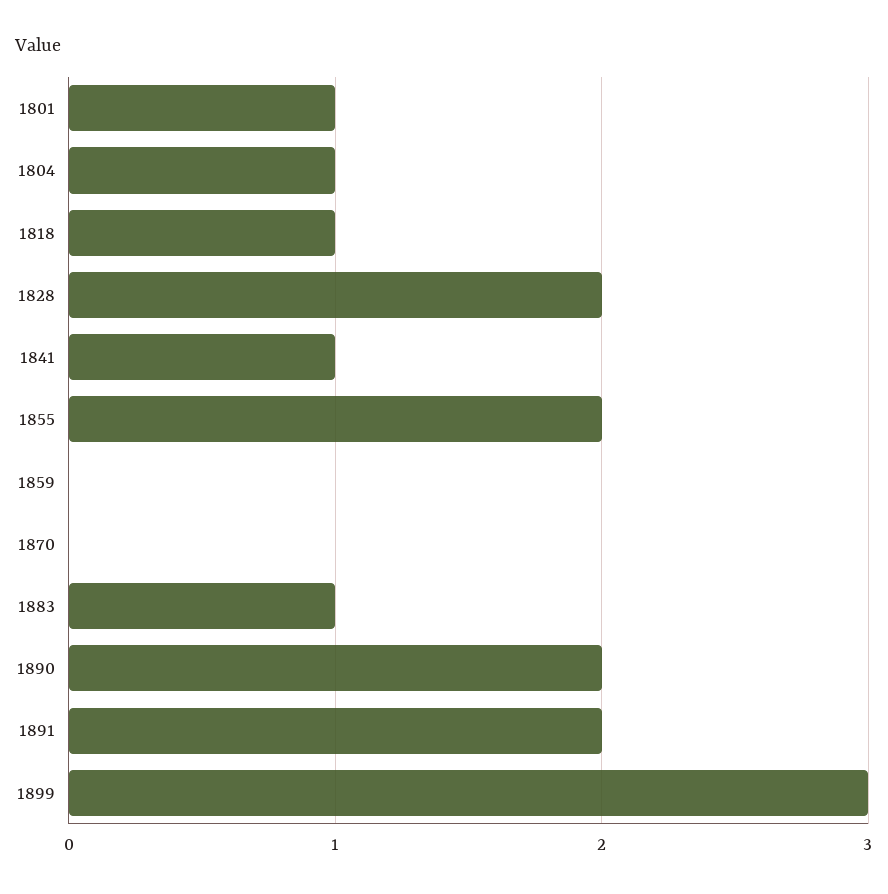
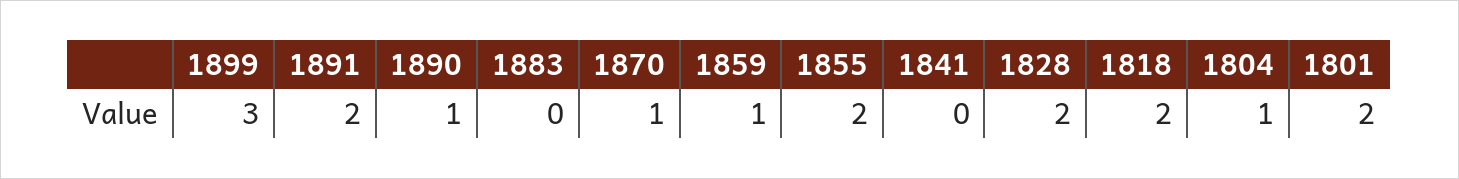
1801: 1 -> 2
1818: 1 -> 2
1841: 1 -> 0
1859: 0 -> 1
1870: 0 -> 1
1883: 1 -> 0
1890: 2 -> 1

